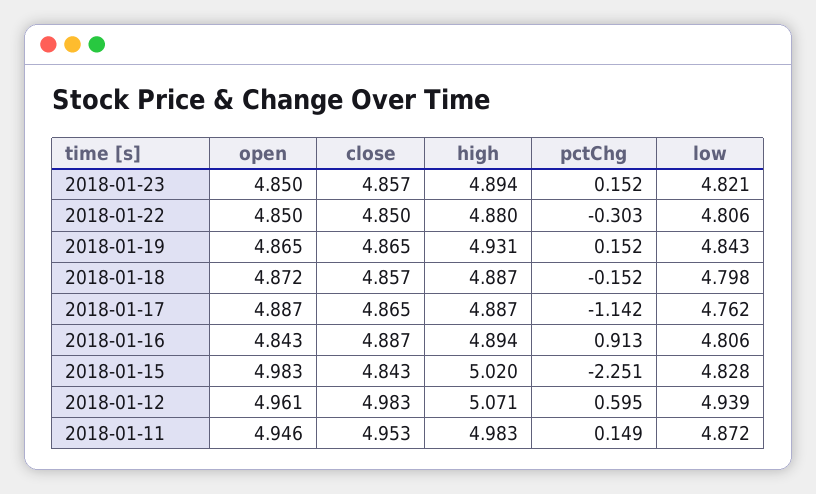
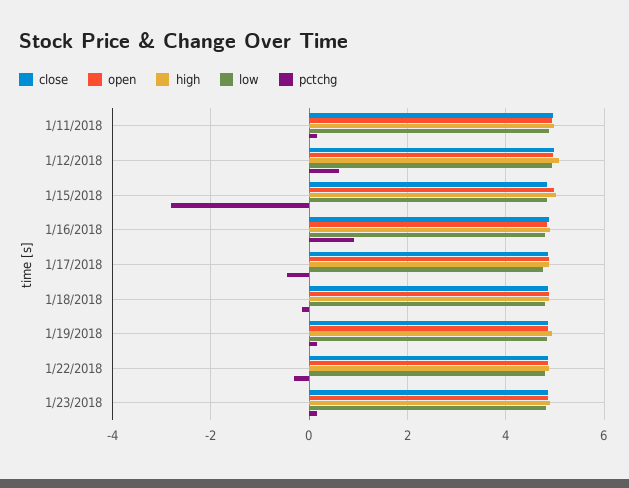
pctChg, 2018-01-17: -1.142 -> -0.4
pctChg, 2018-01-15: -2.251 -> -2.8

